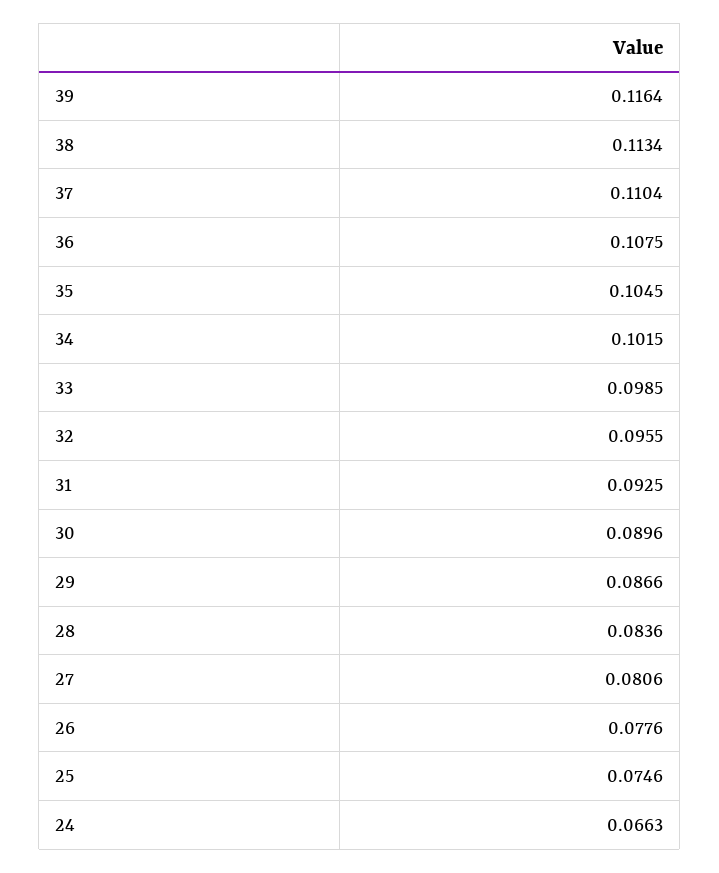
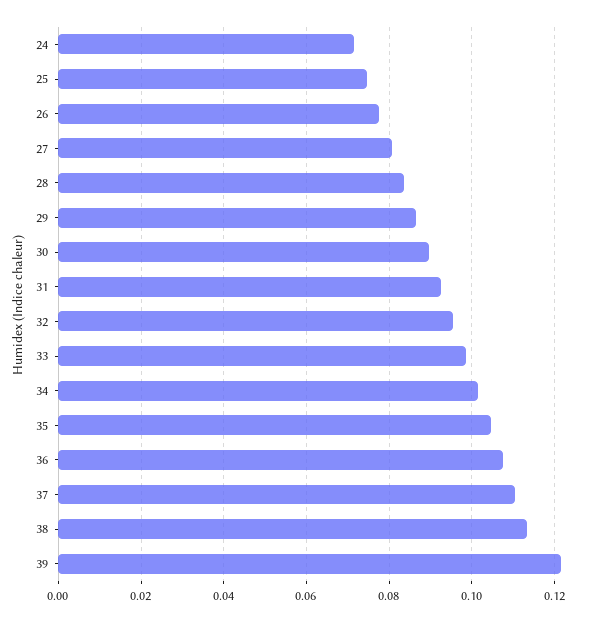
39: 0.1164 -> 0.122
24: 0.0663 -> 0.072

